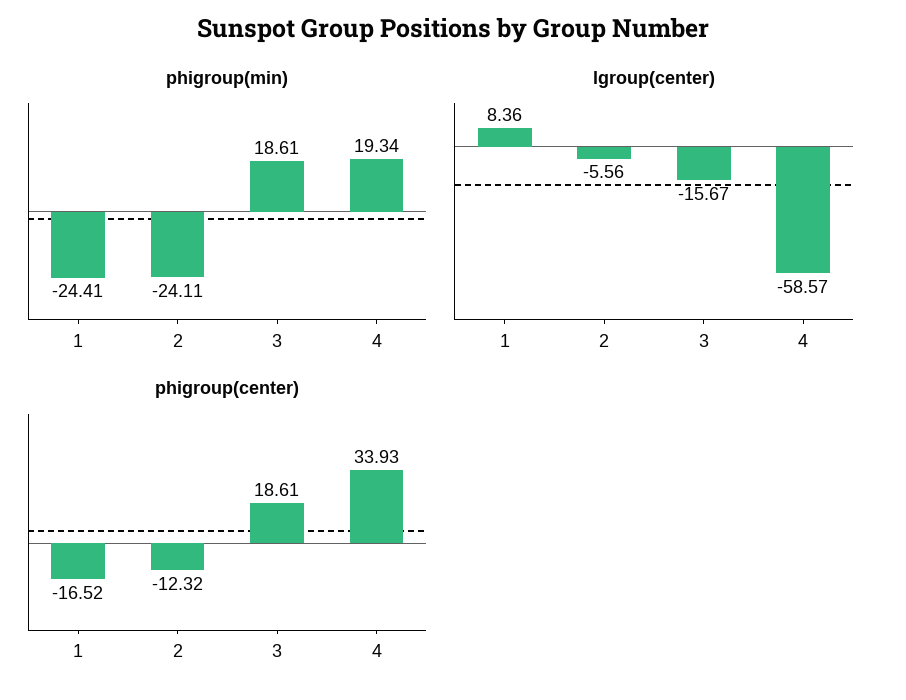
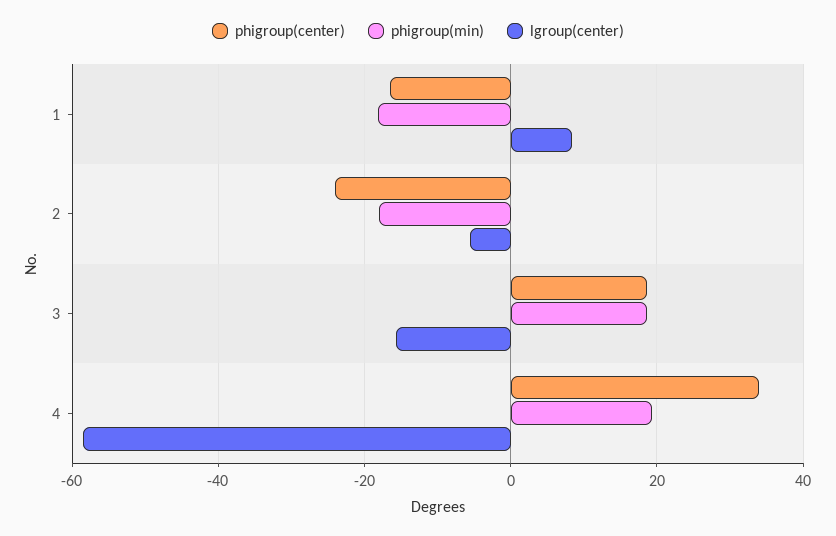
phigroup(min), 1: -24.41 -> -18
phigroup(min), 2: -24.11 -> -18
phigroup(center), 2: -12.32 -> -24

